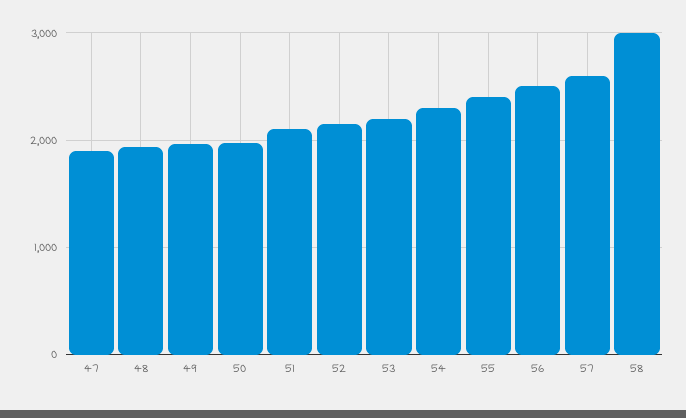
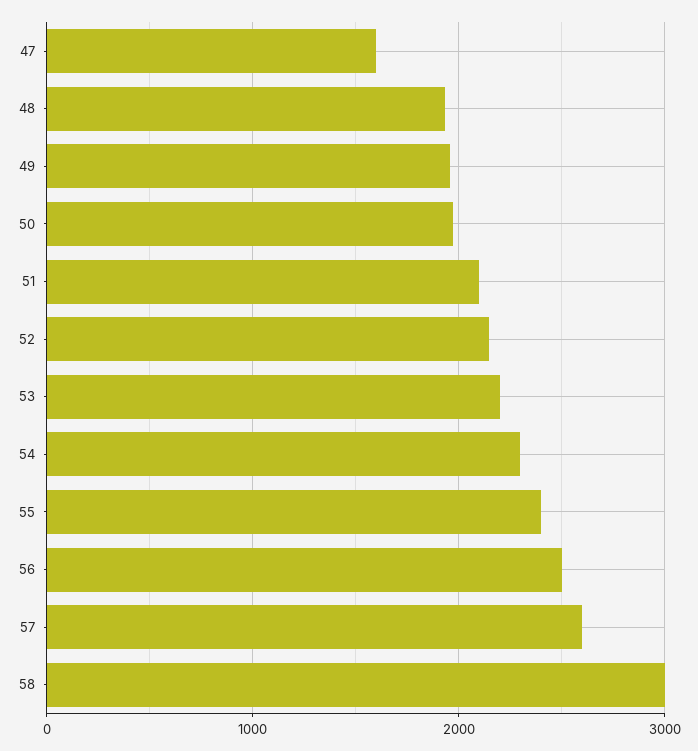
47: 1900 -> 1600

